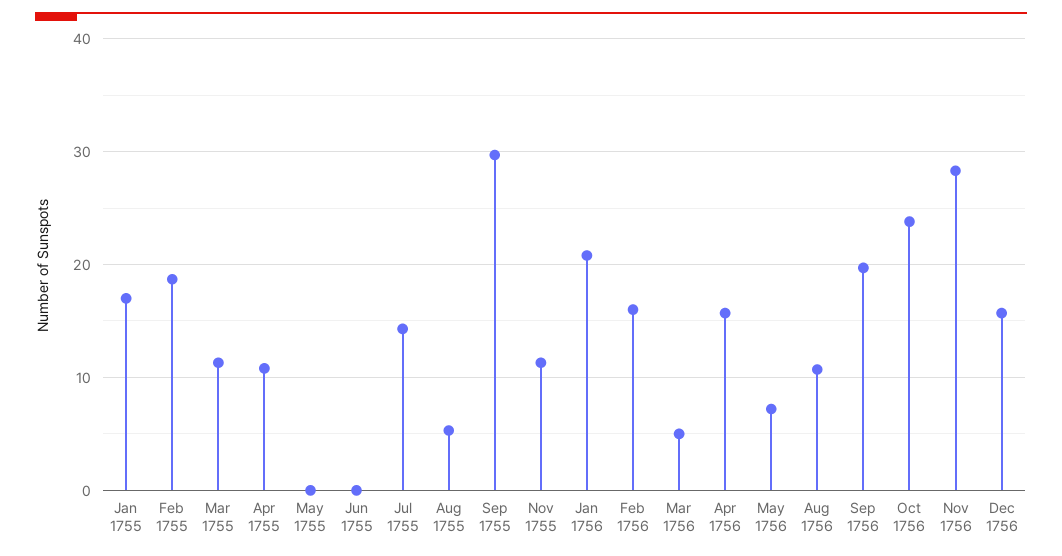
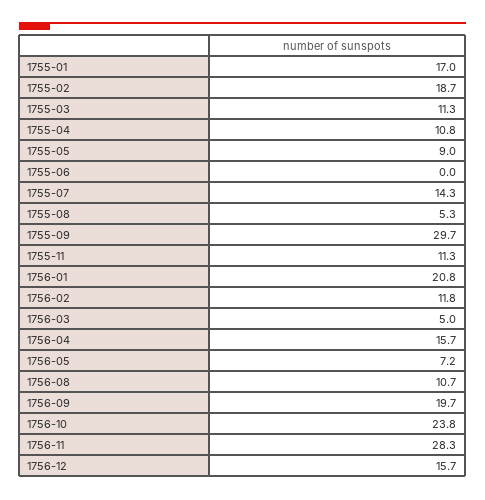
May 1755: 0 -> 9
Feb 1756: 16 -> 11.8

